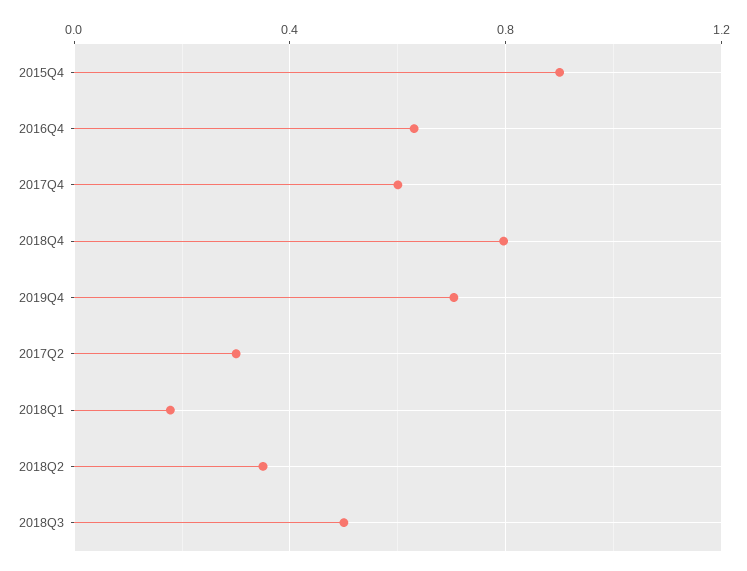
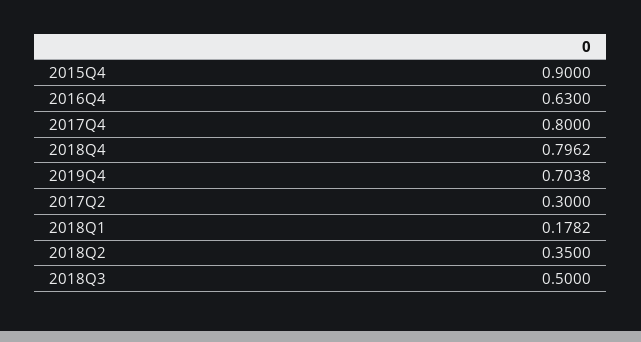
2017Q4: 0.6 -> 0.8

